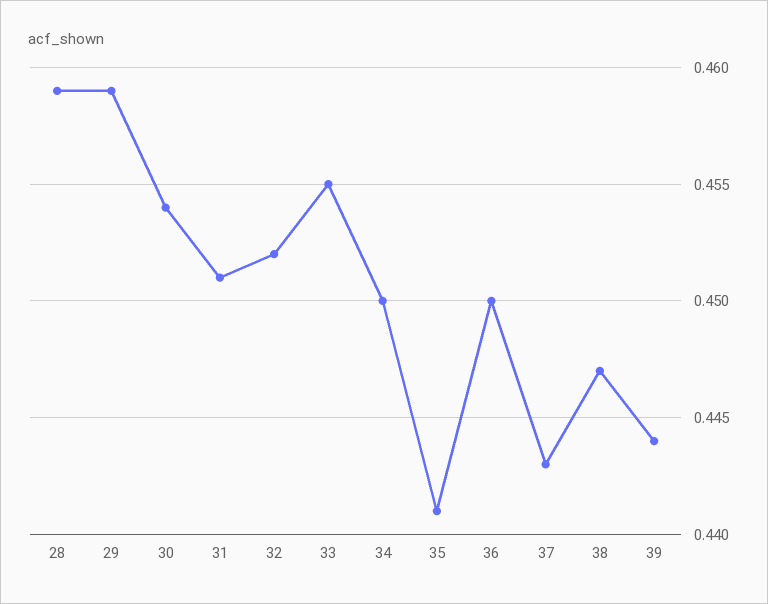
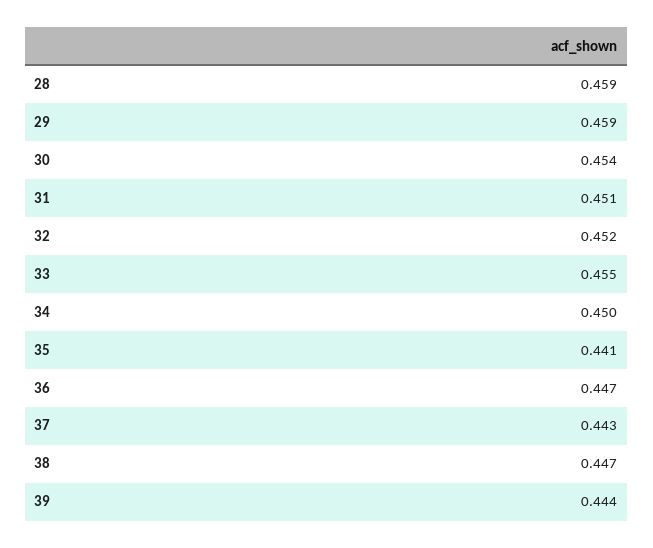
36: 0.45 -> 0.447

